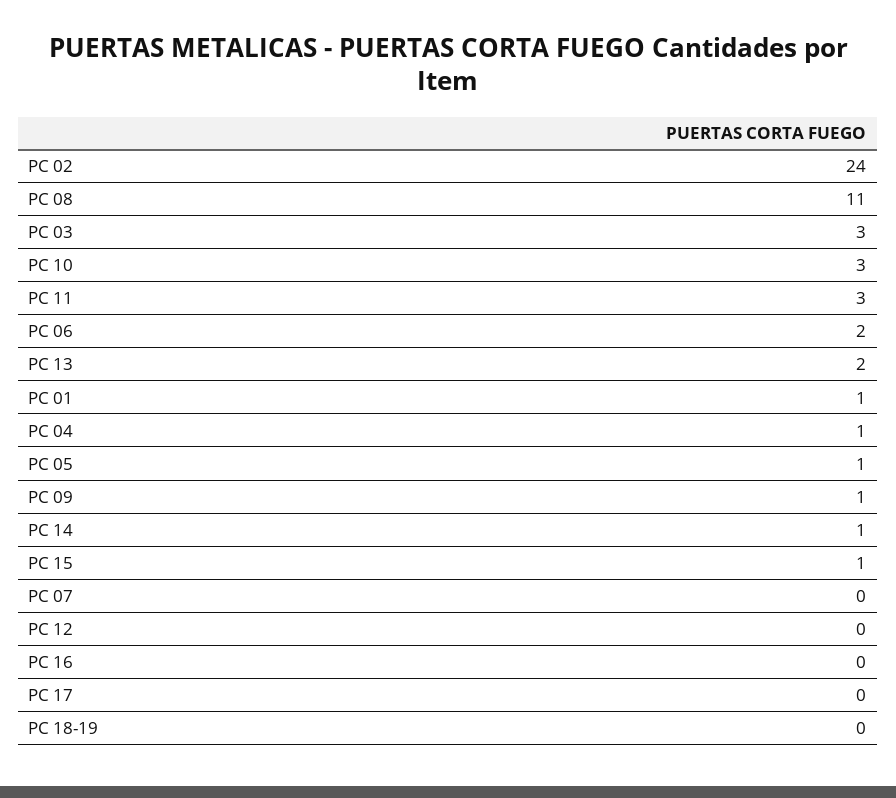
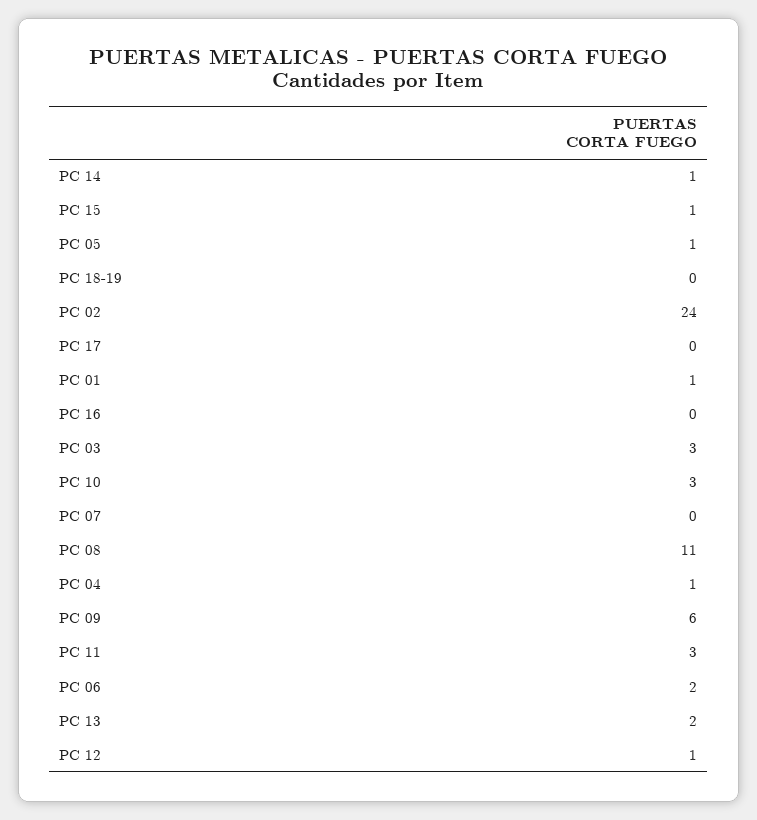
PC 09: 1 -> 6
PC 12: 0 -> 1

